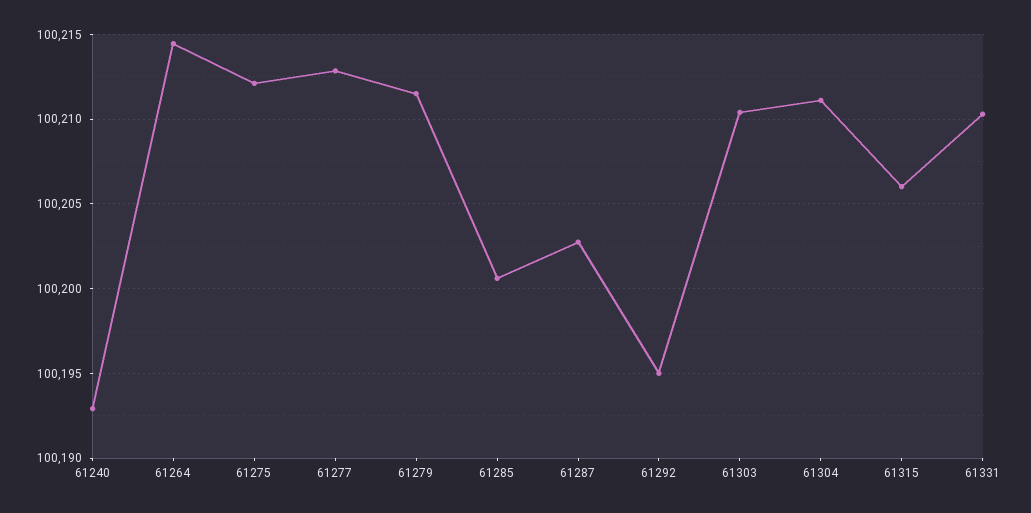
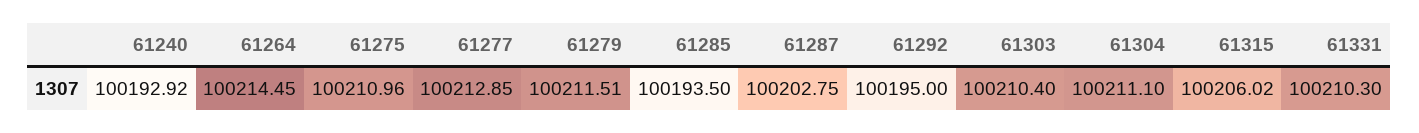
61275: 100212 -> 100210.96
61285: 100200.5 -> 100193.5

